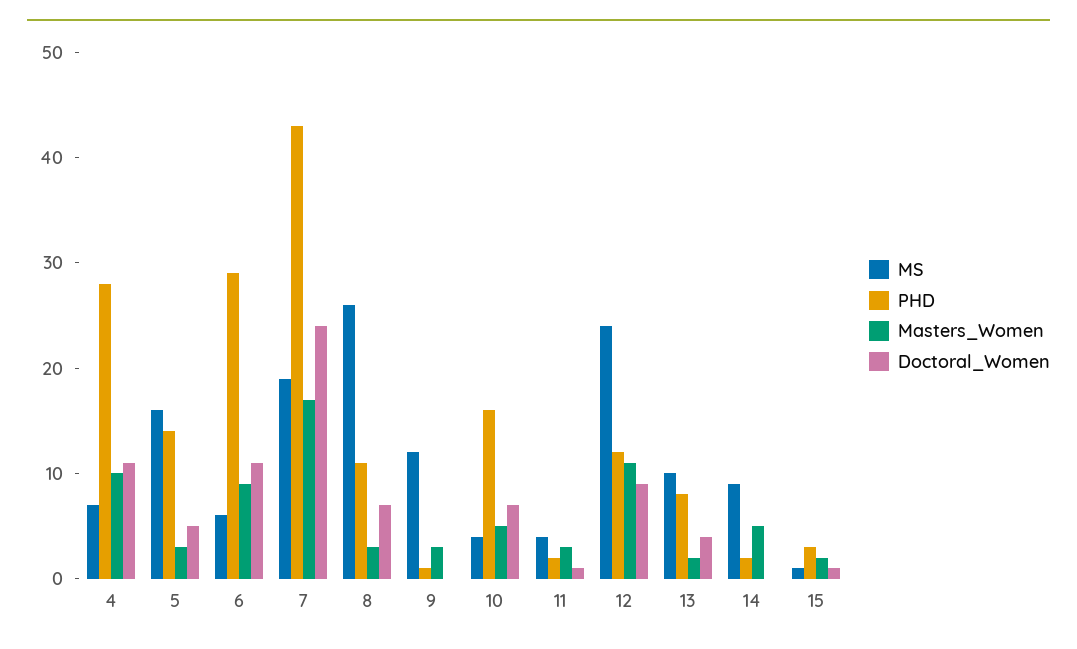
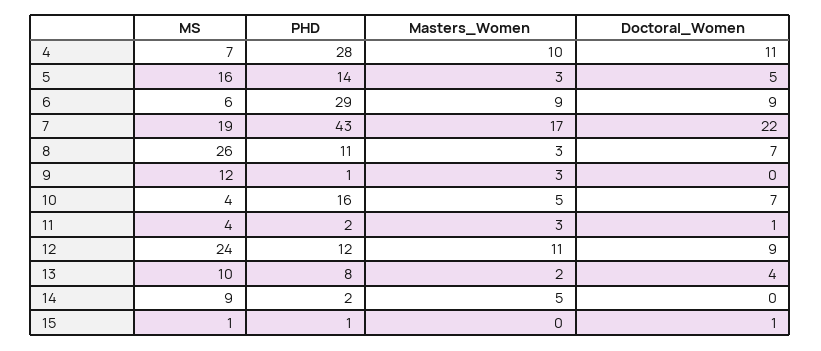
Doctoral_Women, 6: 11 -> 9
Doctoral_Women, 7: 24 -> 22
PHD, 15: 3 -> 1
Masters_Women, 15: 2 -> 0

